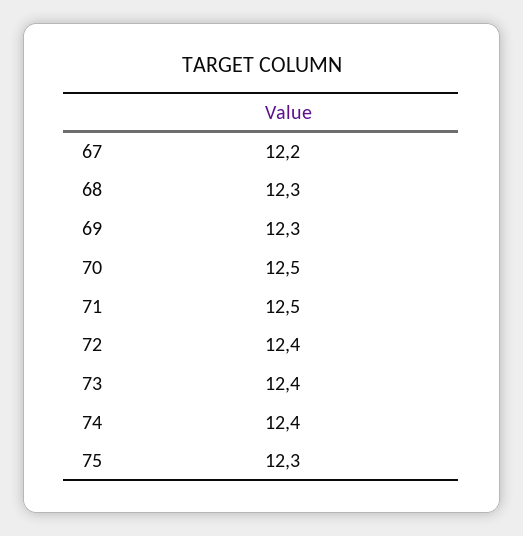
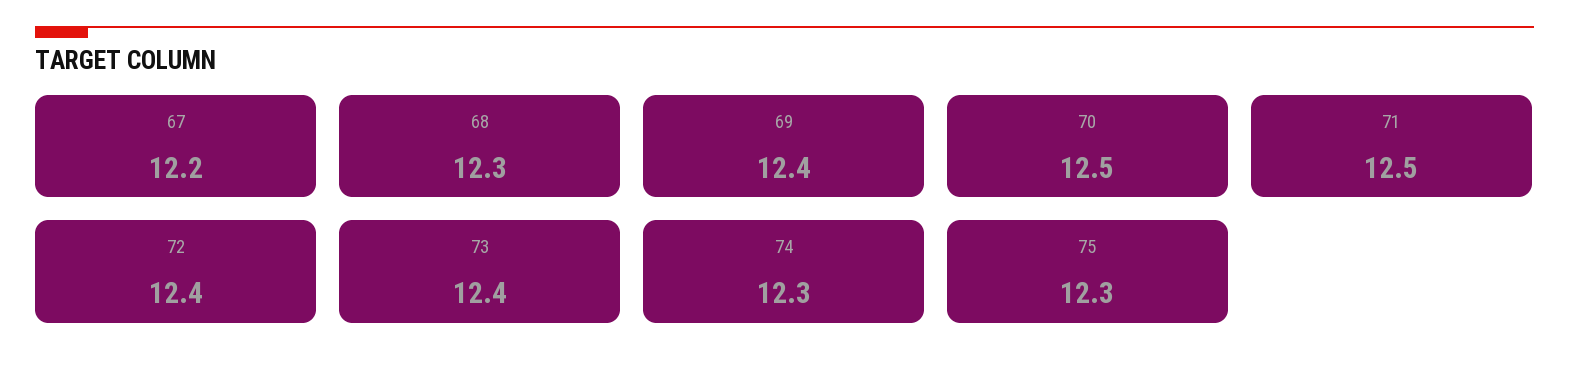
69: 12.3 -> 12.4
74: 12.4 -> 12.3

